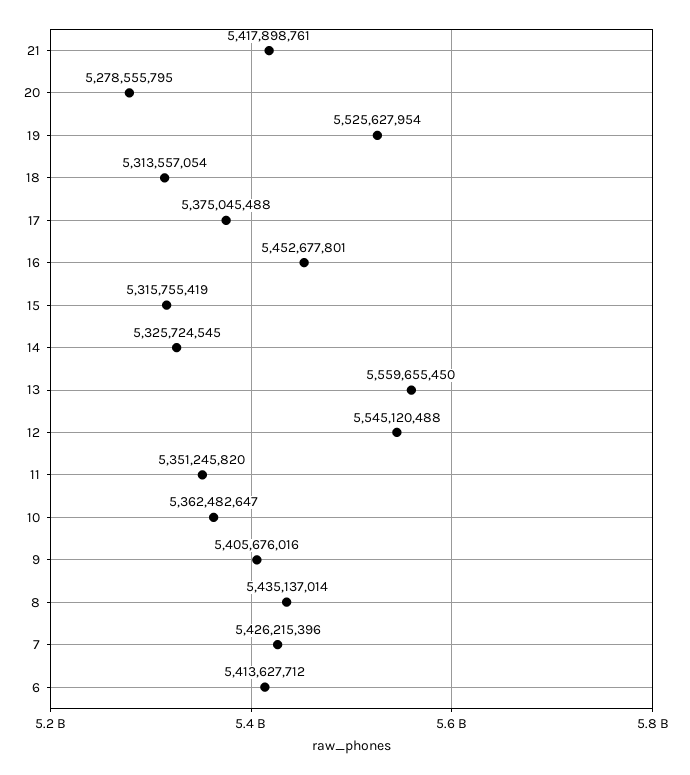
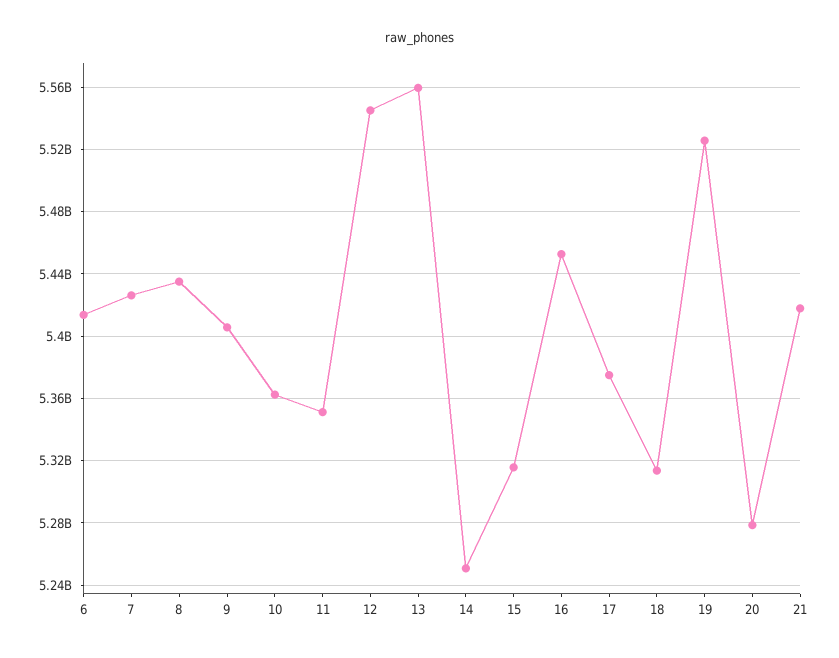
14: 5325724545 -> 5250000000

